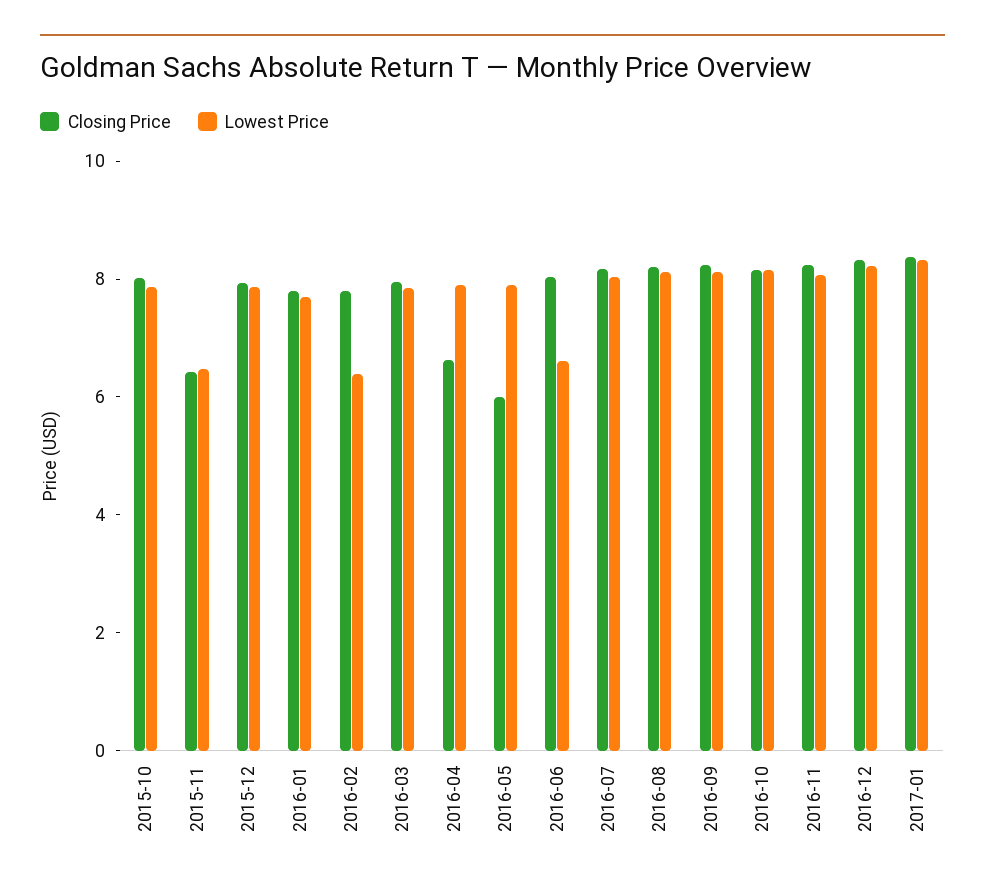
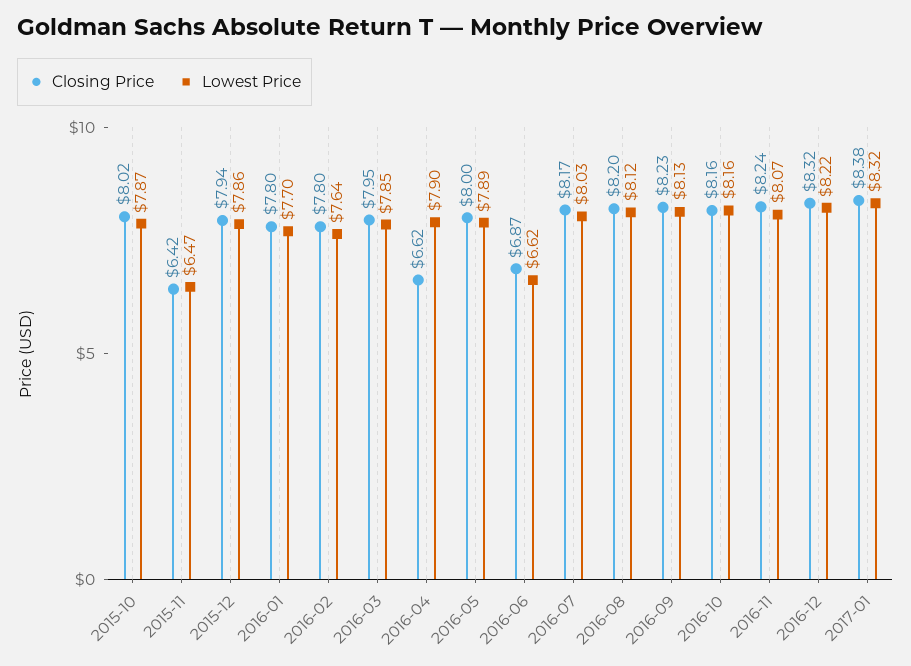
Lowest Price, 2016-02: 6.5 -> 7.64
Closing Price, 2016-05: 6 -> 8
Closing Price, 2016-06: 8 -> 6.87

